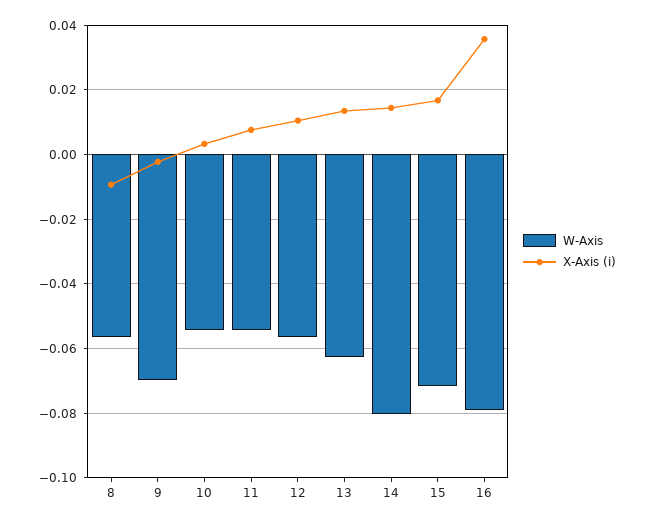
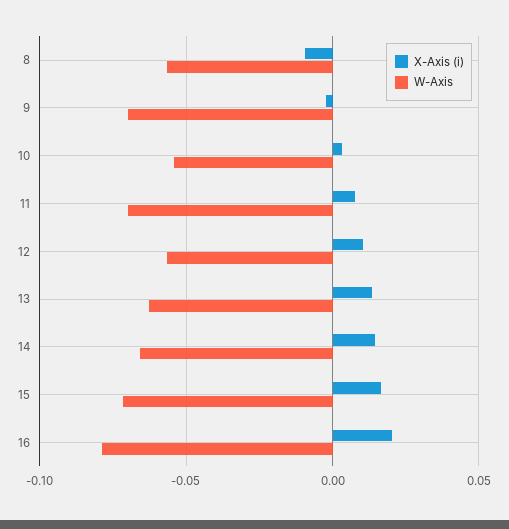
W-Axis, 11: -0.054 -> -0.07
W-Axis, 14: -0.08 -> -0.065
X-Axis (i), 16: 0.036 -> 0.02

